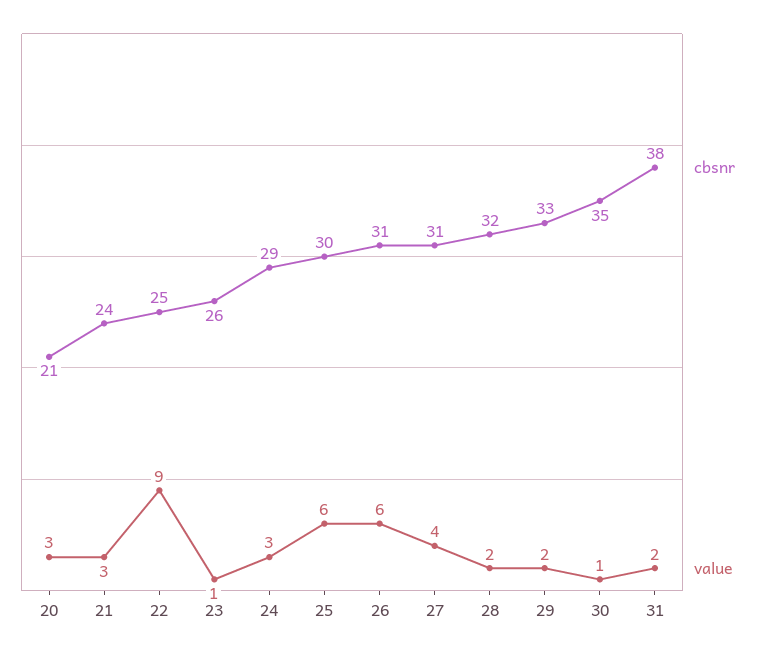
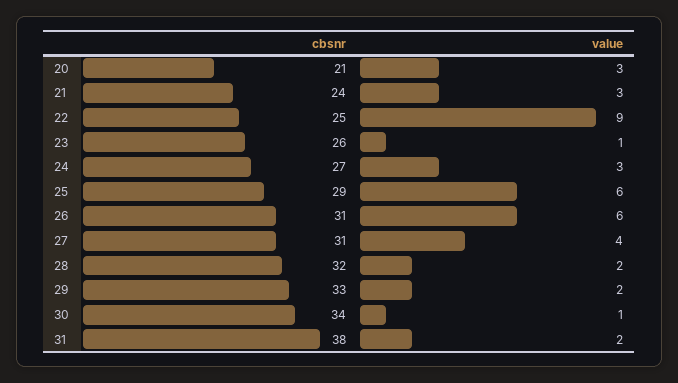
cbsnr, 24: 29 -> 27
cbsnr, 25: 30 -> 29
cbsnr, 30: 35 -> 34

